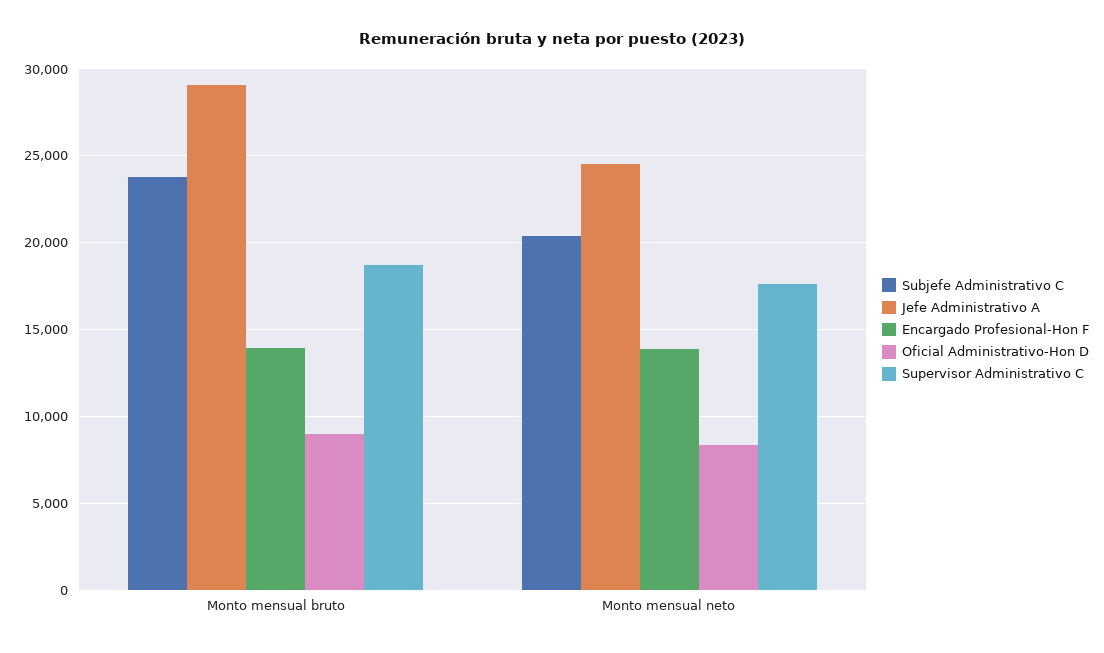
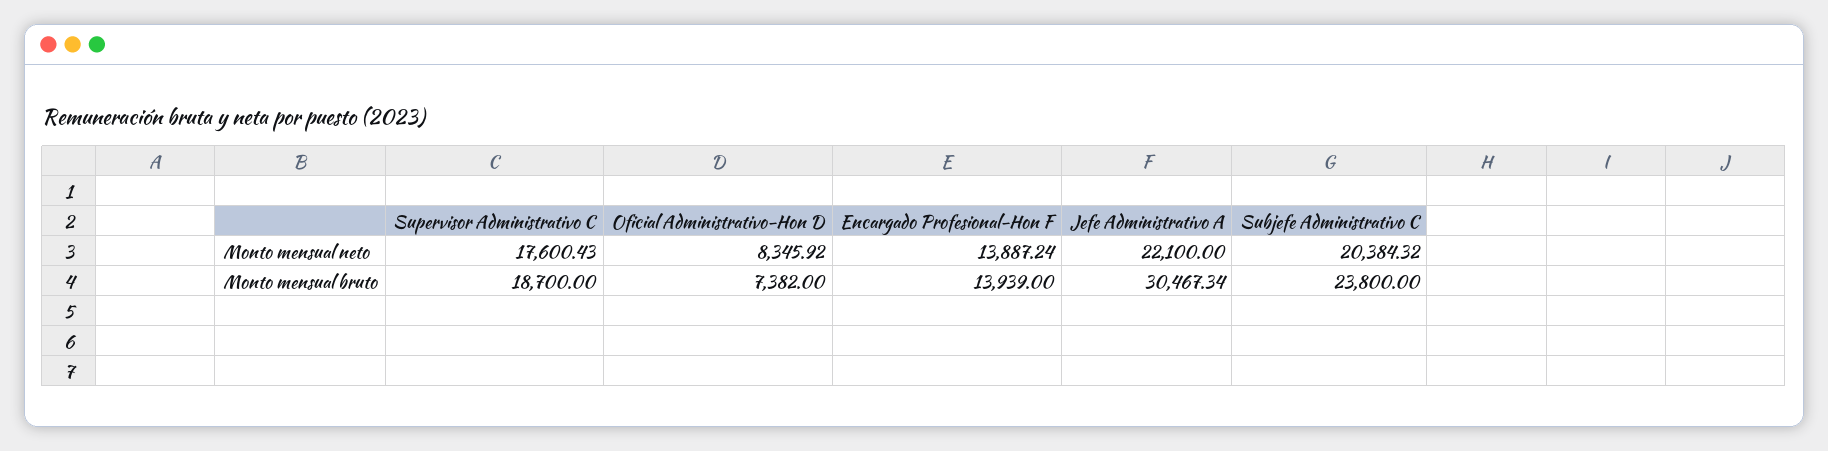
Jefe Administrativo A, Monto mensual bruto: 29000 -> 30467.34
Oficial Administrativo-Hon D, Monto mensual bruto: 9000 -> 7382
Jefe Administrativo A, Monto mensual neto: 24500 -> 22100

